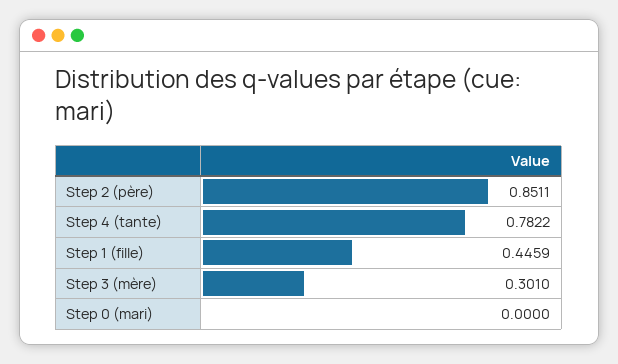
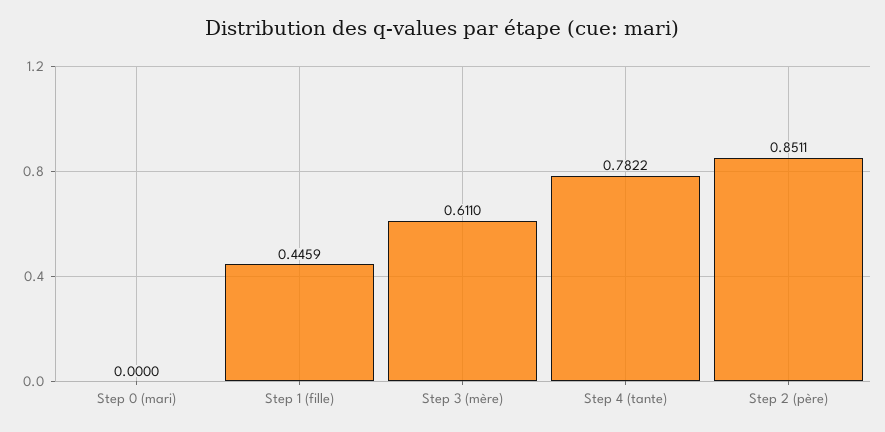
Step 3 (mère): 0.301 -> 0.611

